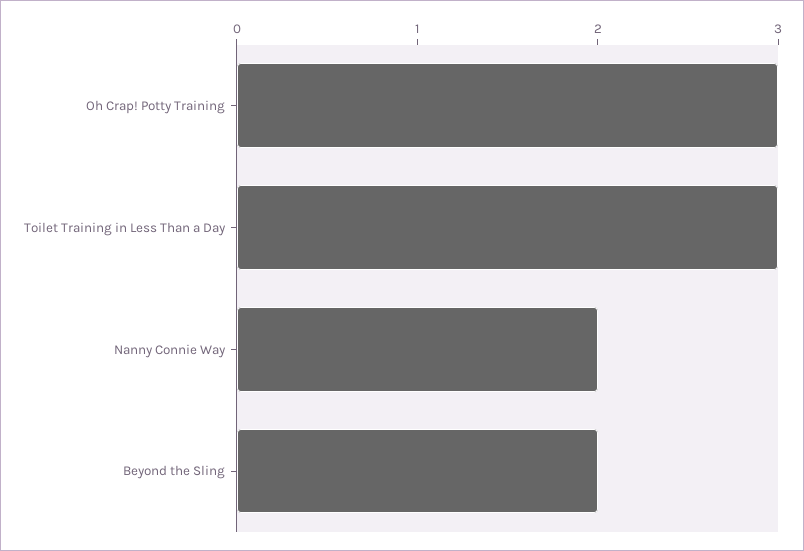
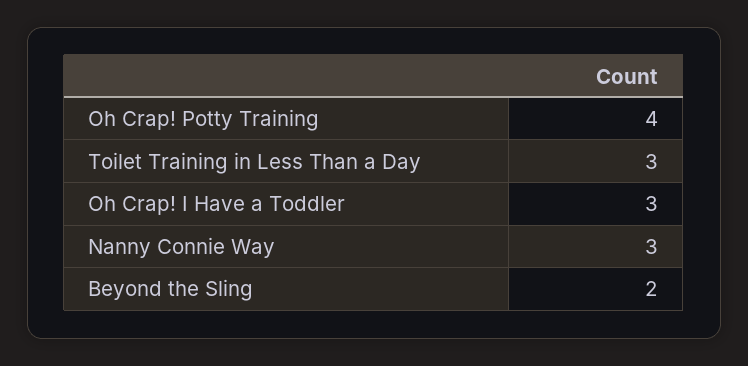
Oh Crap! Potty Training: 3 -> 4
Nanny Connie Way: 2 -> 3
Oh Crap! I Have a Toddler: none -> 3

